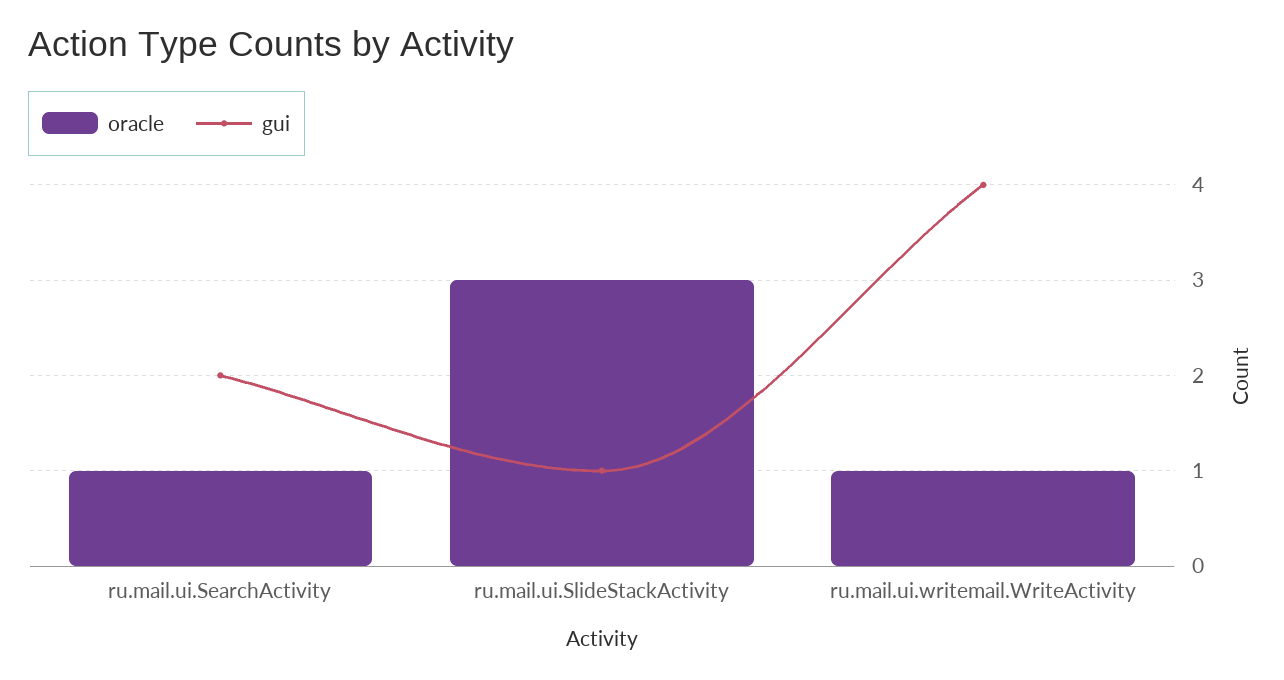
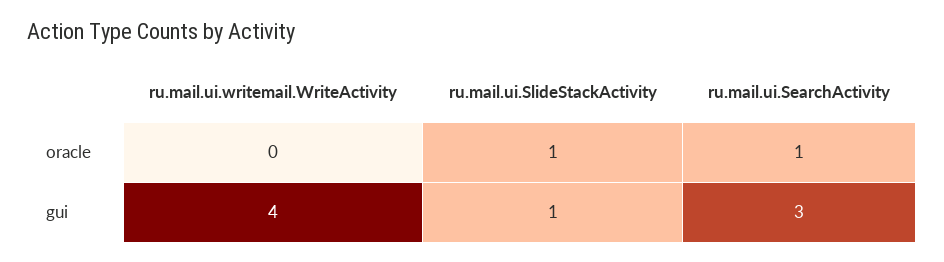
gui, ru.mail.ui.SearchActivity: 2 -> 3
oracle, ru.mail.ui.SlideStackActivity: 3 -> 1
oracle, ru.mail.ui.writemail.WriteActivity: 1 -> 0

